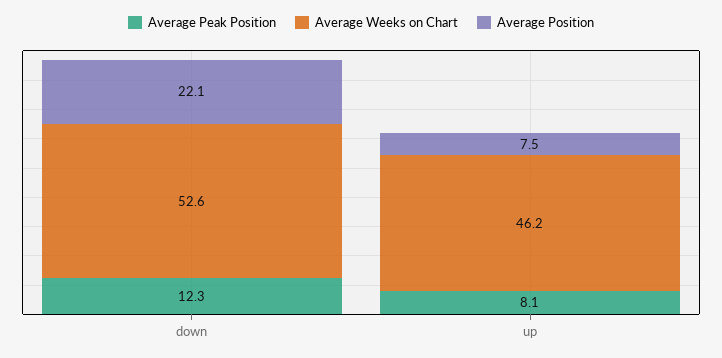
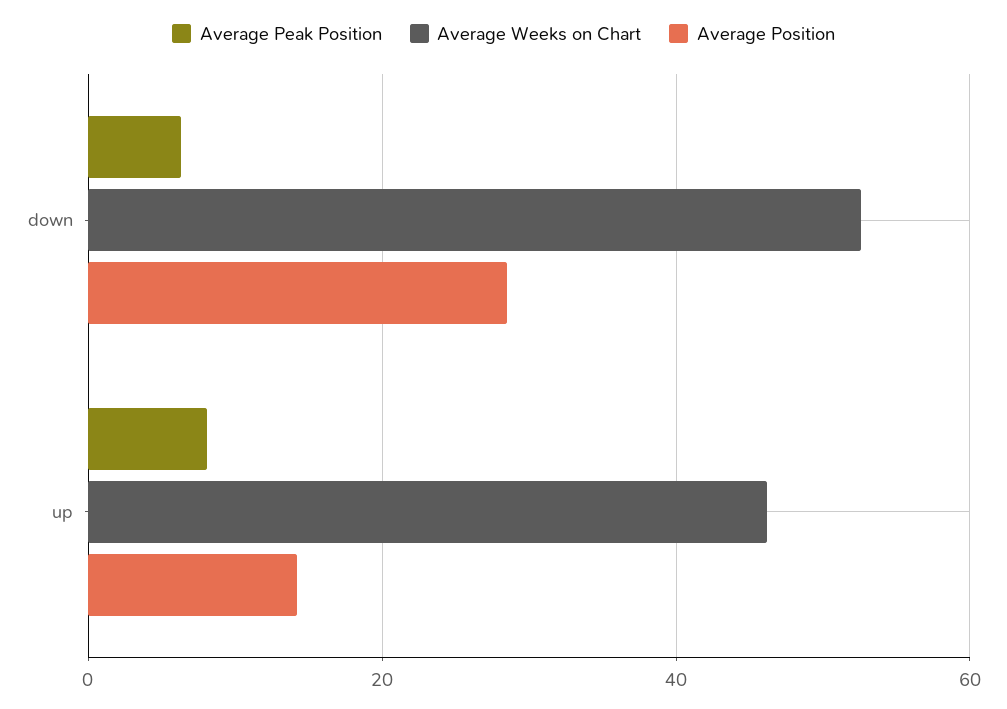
Average Peak Position, down: 12.3 -> 6
Average Position, down: 22.1 -> 28
Average Position, up: 7.5 -> 14

